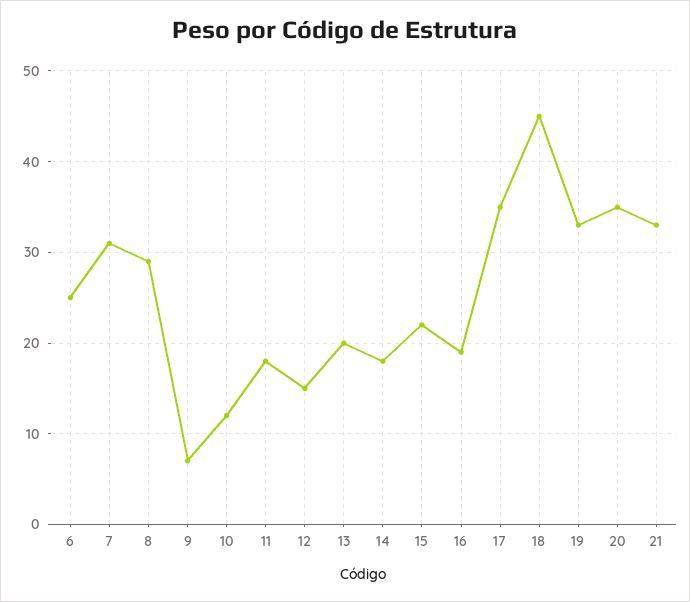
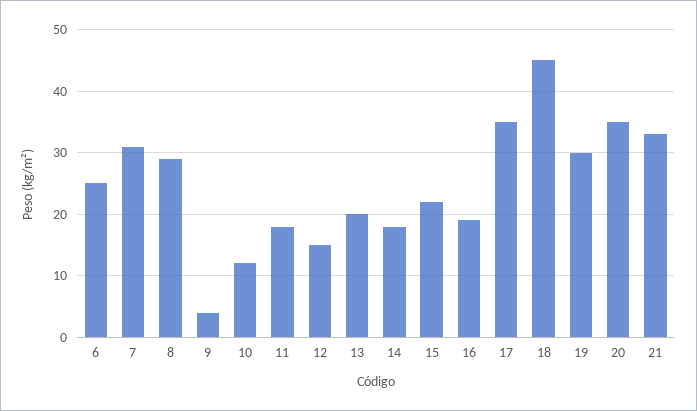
9: 7 -> 4
19: 33 -> 30

